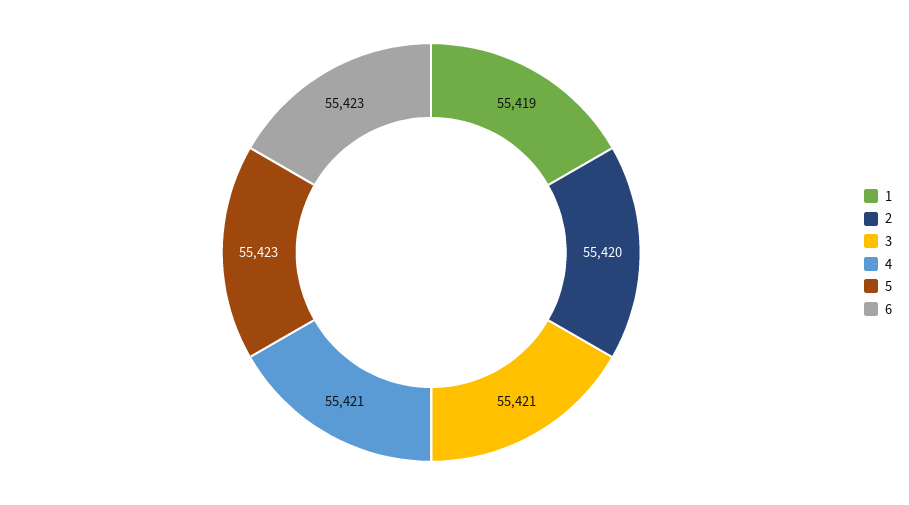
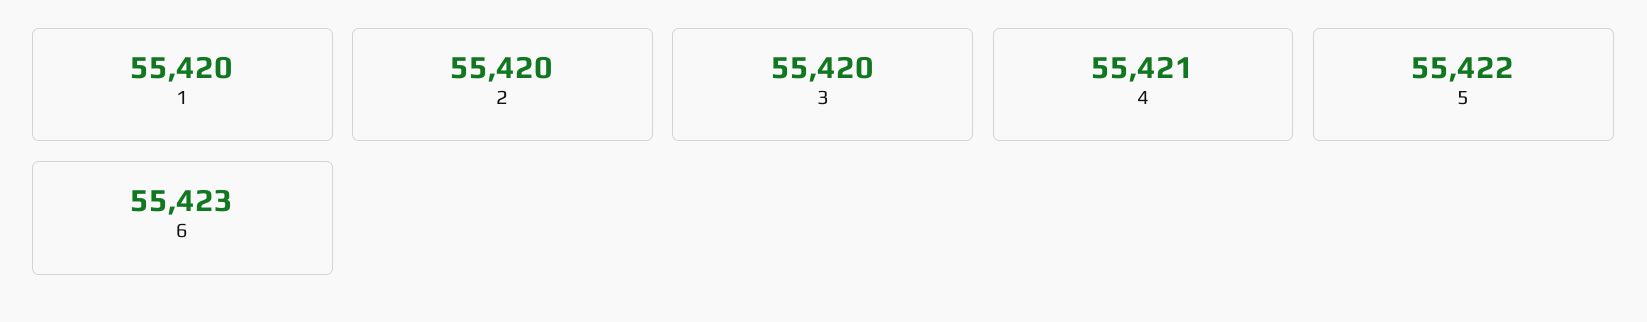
1: 55419 -> 55420
3: 55421 -> 55420
5: 55423 -> 55422

